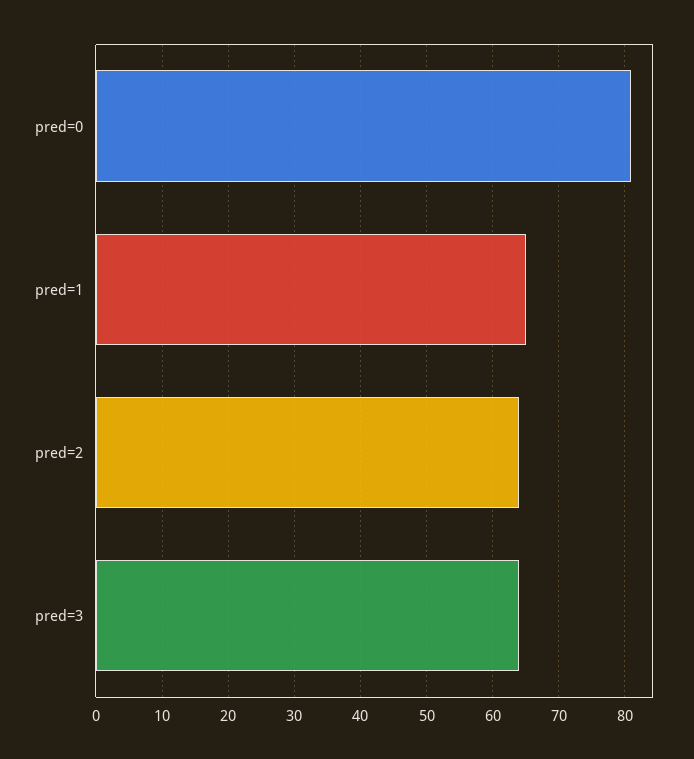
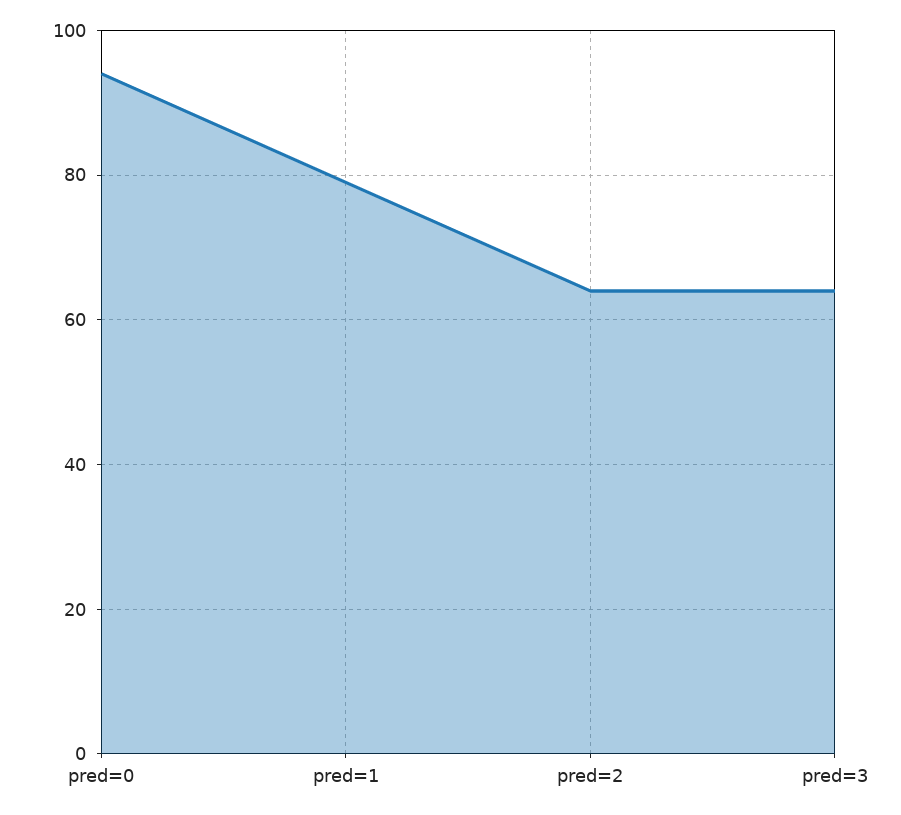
pred=0: 81 -> 95
pred=1: 65 -> 80

